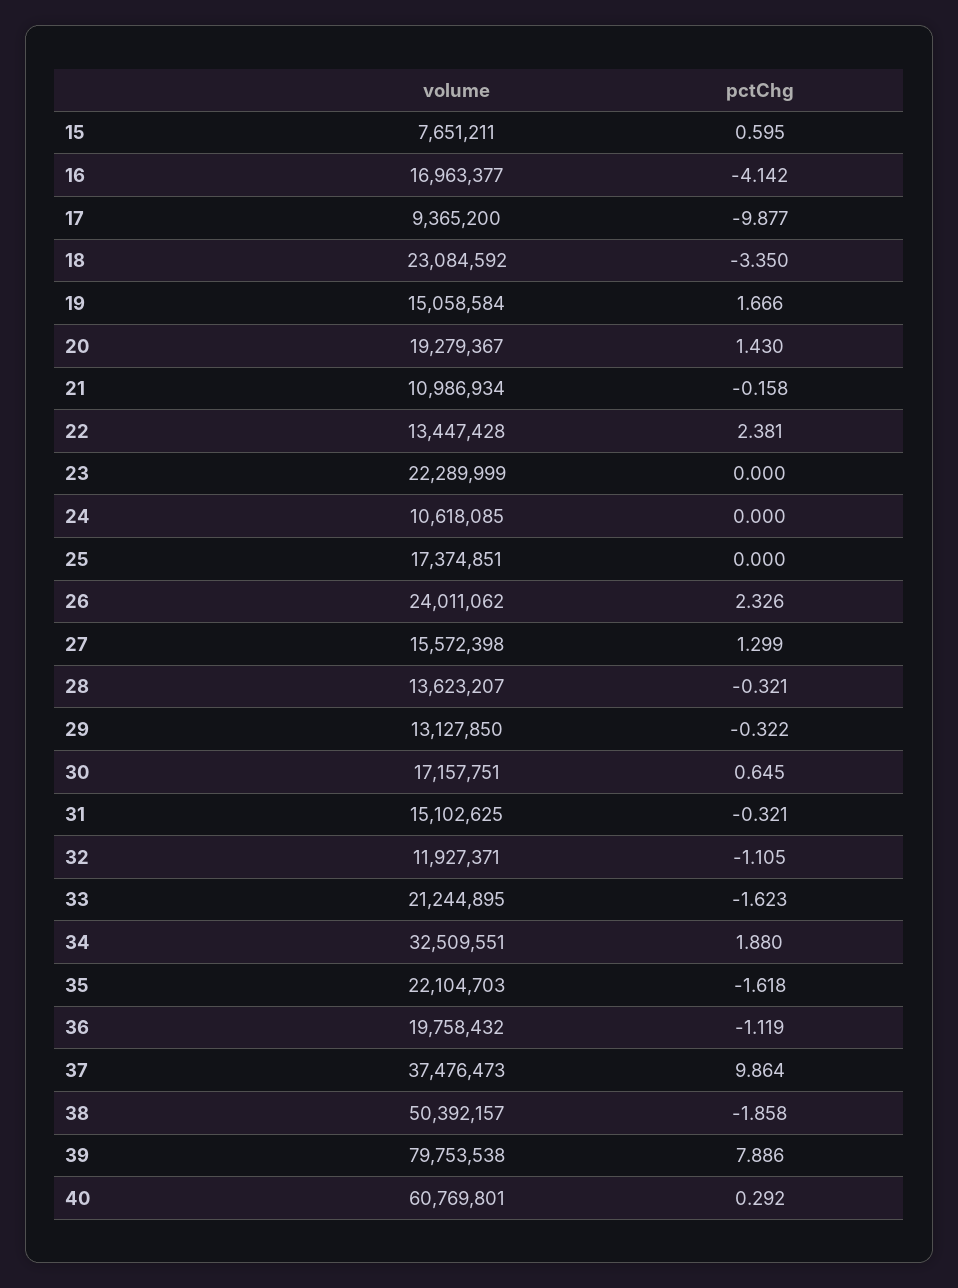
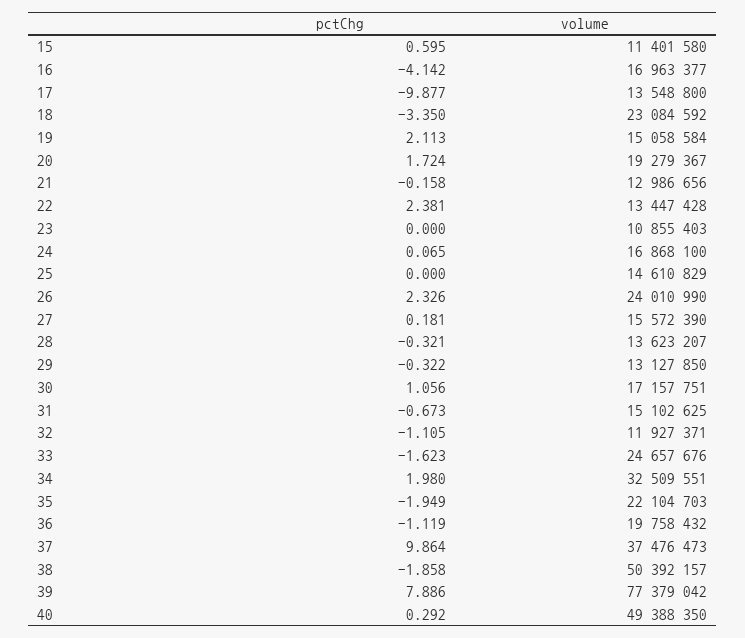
volume, 15: 7651211 -> 11401580
volume, 17: 9365200 -> 13548800
pctChg, 19: 1.666 -> 2.113
pctChg, 20: 1.43 -> 1.724
volume, 21: 10986934 -> 12986656
volume, 23: 22289999 -> 10855403
volume, 24: 10618085 -> 16868100
pctChg, 24: 0 -> 0.065
volume, 25: 17374851 -> 14610829
volume, 26: 24011062 -> 24010990
volume, 27: 15572398 -> 15572390
pctChg, 27: 1.299 -> 0.181
pctChg, 30: 0.645 -> 1.056
pctChg, 31: -0.321 -> -0.673
volume, 33: 21244895 -> 24657676
pctChg, 34: 1.88 -> 1.98
pctChg, 35: -1.618 -> -1.949
volume, 39: 79753538 -> 77379042
volume, 40: 60769801 -> 49388350

